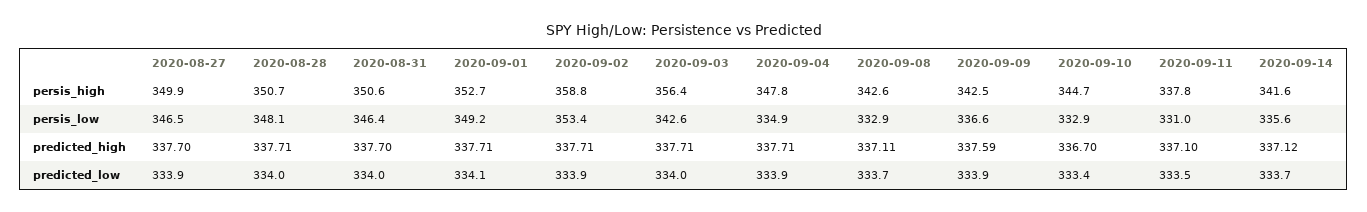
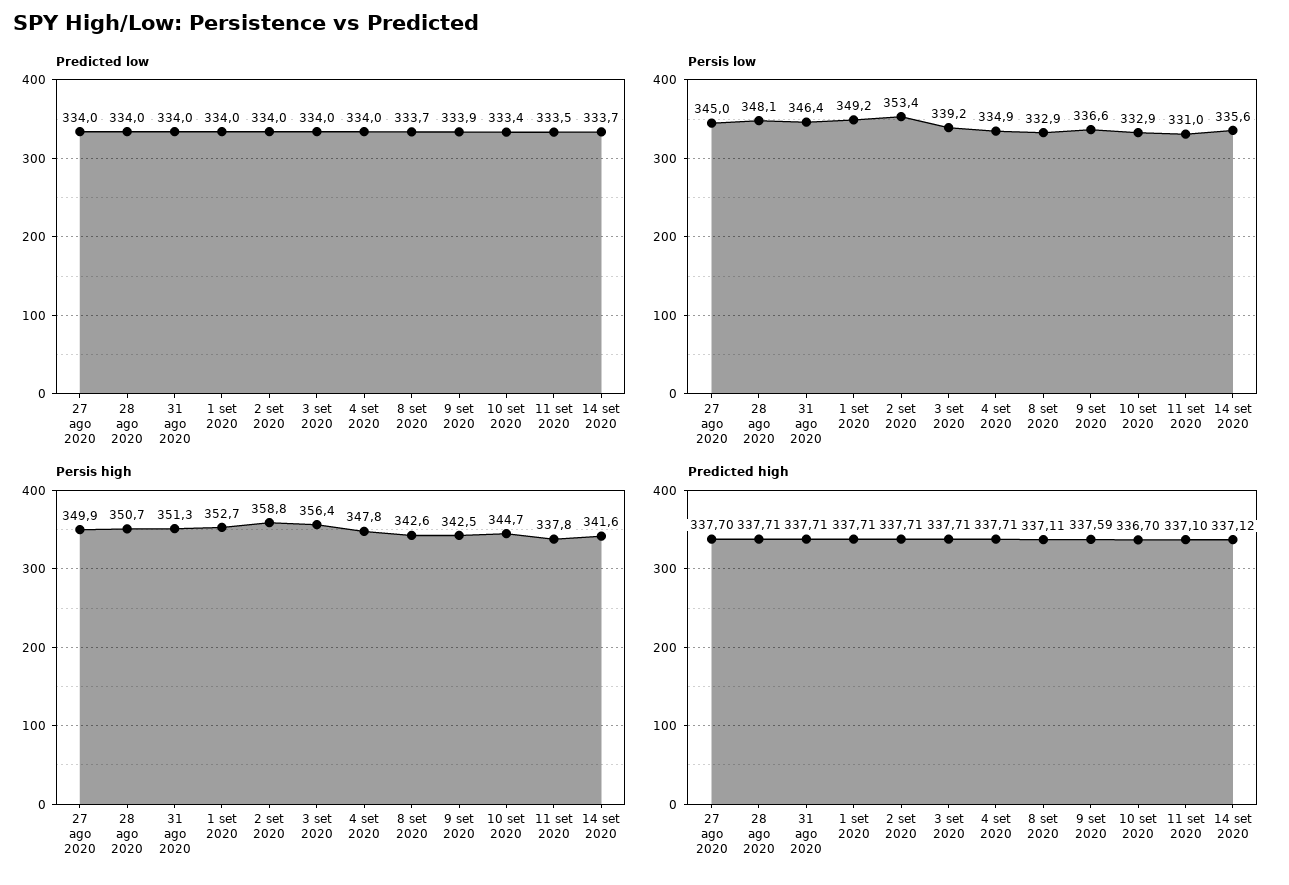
persis_high, 2020-08-31: 350.6 -> 351.3
persis_low, 2020-08-27: 346.5 -> 345
persis_low, 2020-09-03: 342.6 -> 339.2
predicted_high, 2020-08-31: 337.7 -> 337.71
predicted_low, 2020-08-27: 333.9 -> 334
predicted_low, 2020-09-01: 334.1 -> 334
predicted_low, 2020-09-02: 333.9 -> 334
predicted_low, 2020-09-04: 333.9 -> 334

